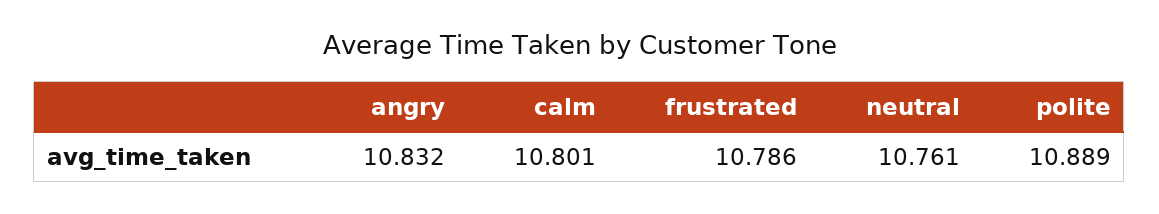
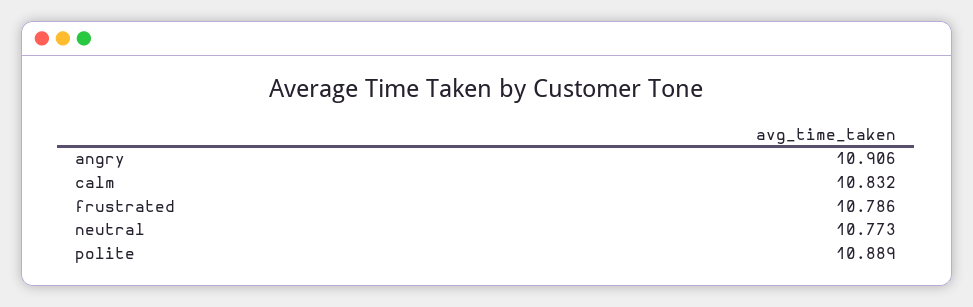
angry: 10.832 -> 10.906
calm: 10.801 -> 10.832
neutral: 10.761 -> 10.773

